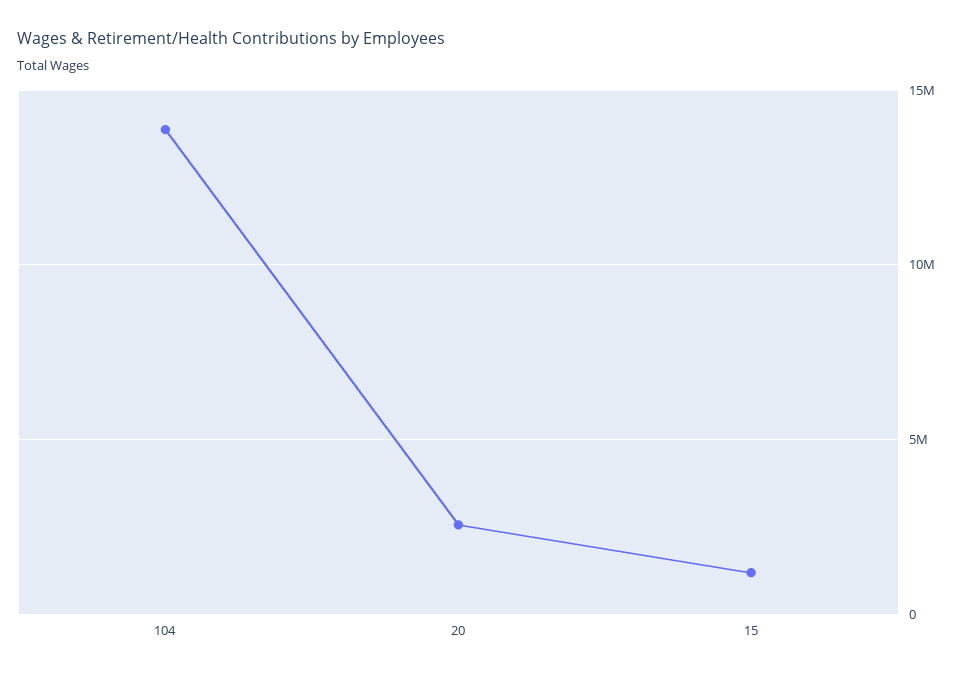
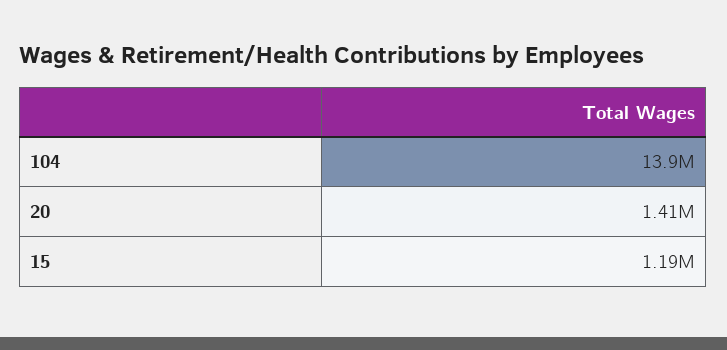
20: 2500000 -> 1410000

